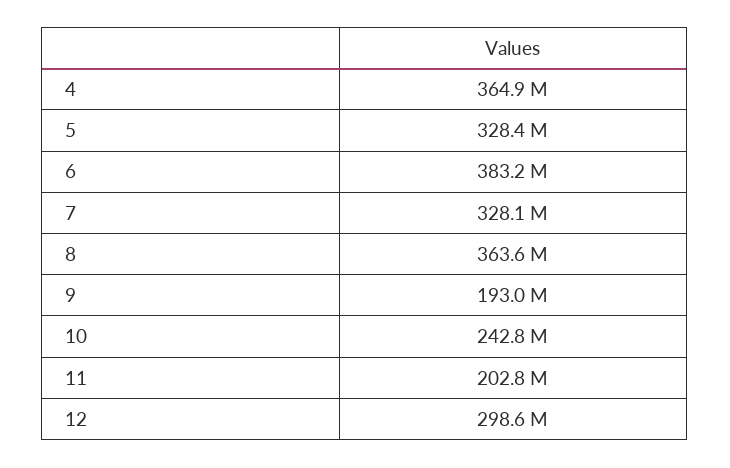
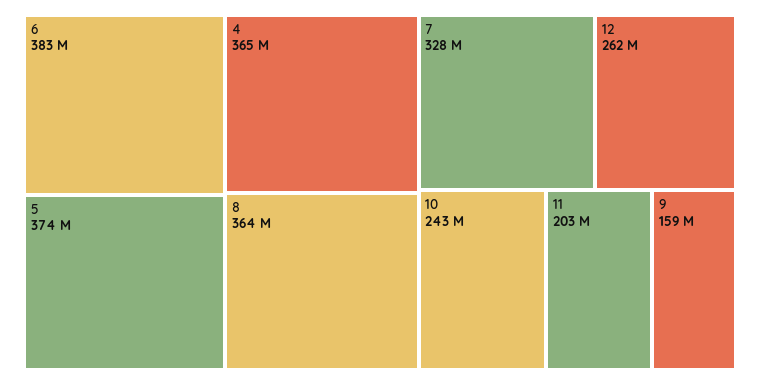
5: 328400000 -> 374000000
9: 193000000 -> 159000000
12: 298600000 -> 262000000

